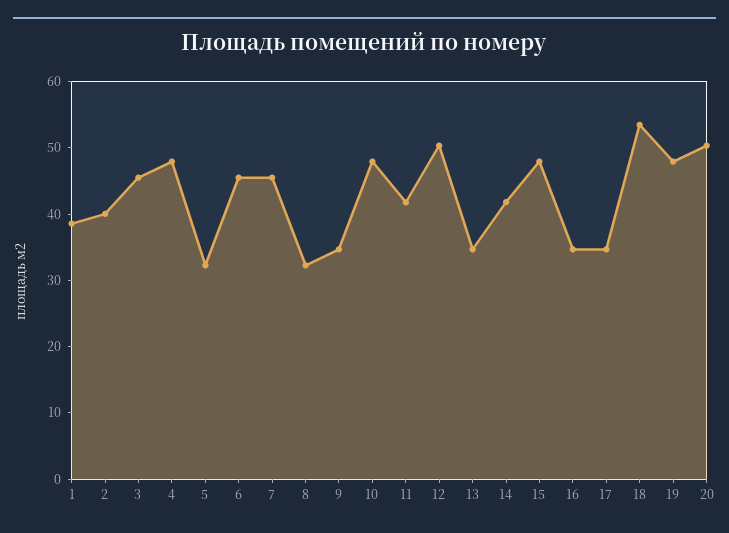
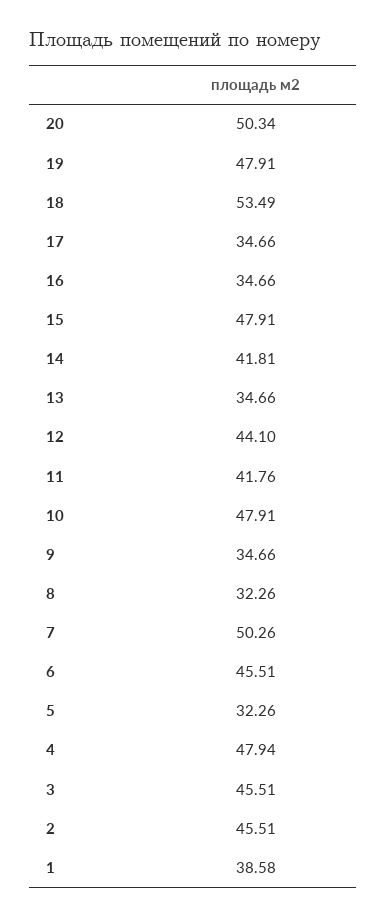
2: 40 -> 45.51
7: 46 -> 50.26
12: 50 -> 44.1

